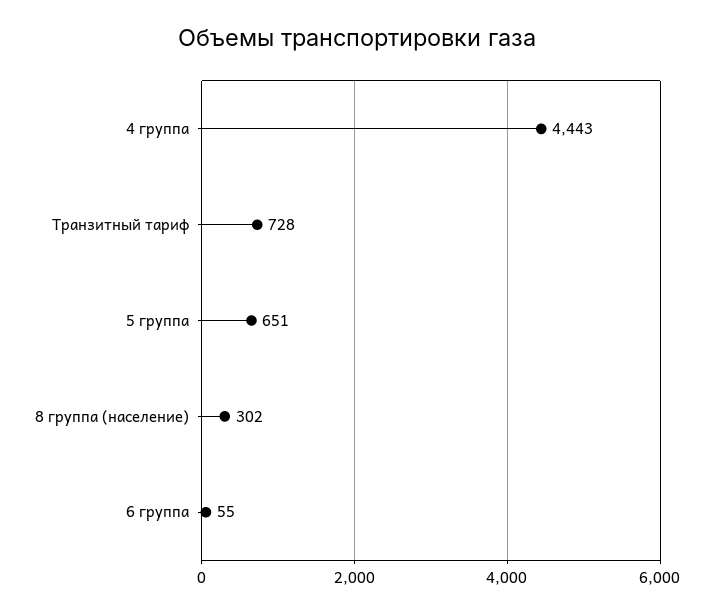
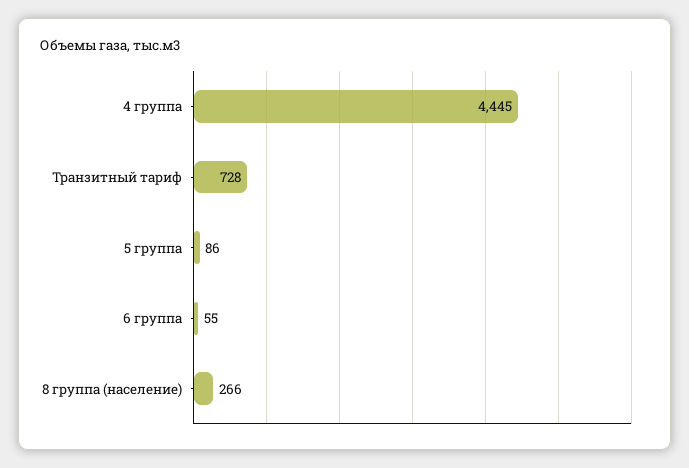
4 группа: 4443 -> 4445
5 группа: 651 -> 86
8 группа (население): 302 -> 266

